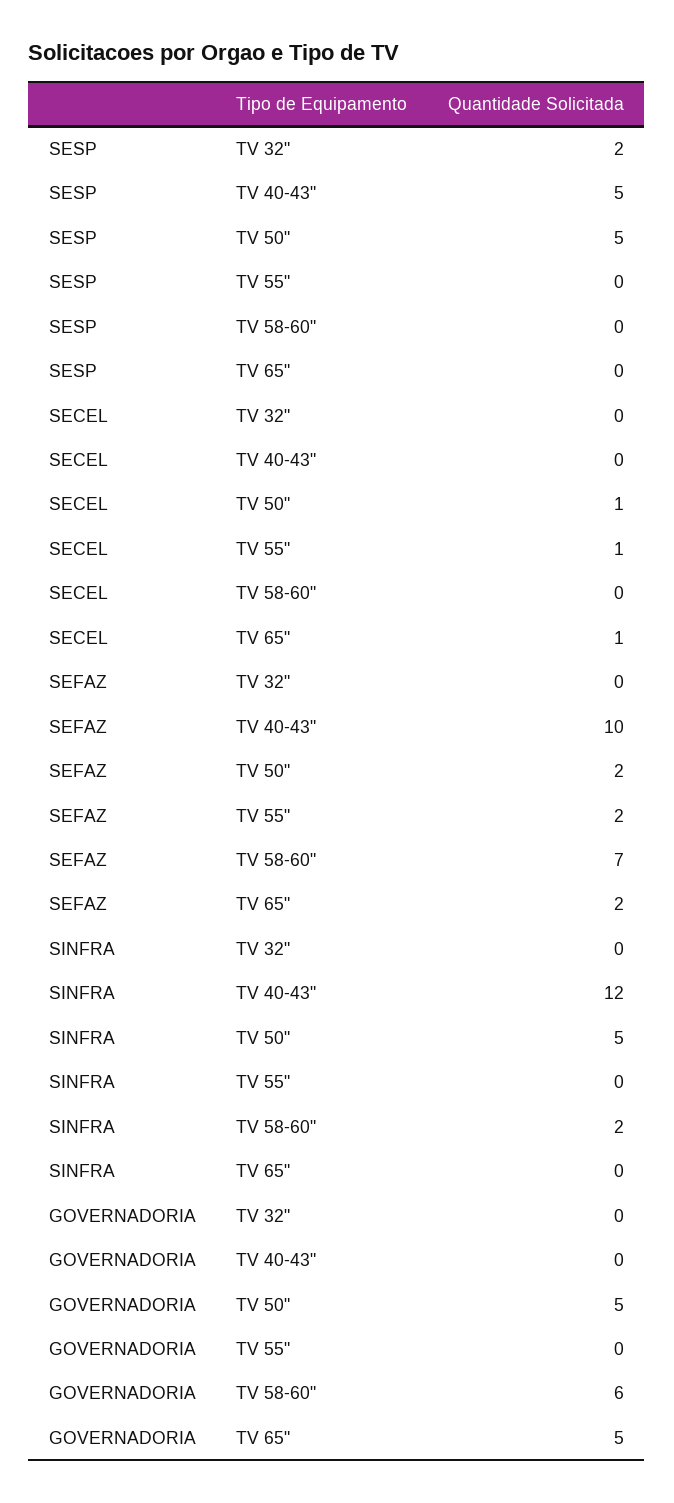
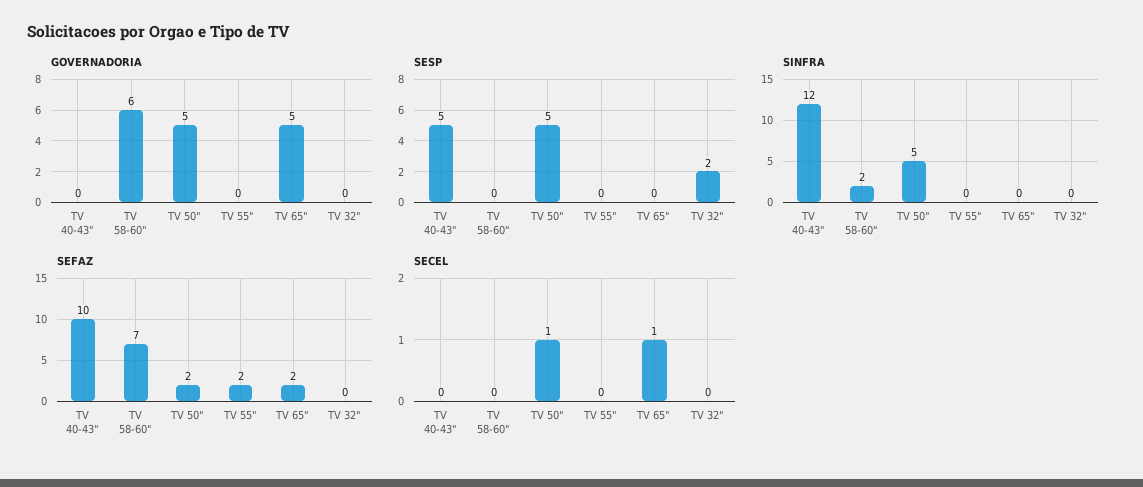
SECEL, TV 55": 1 -> 0

